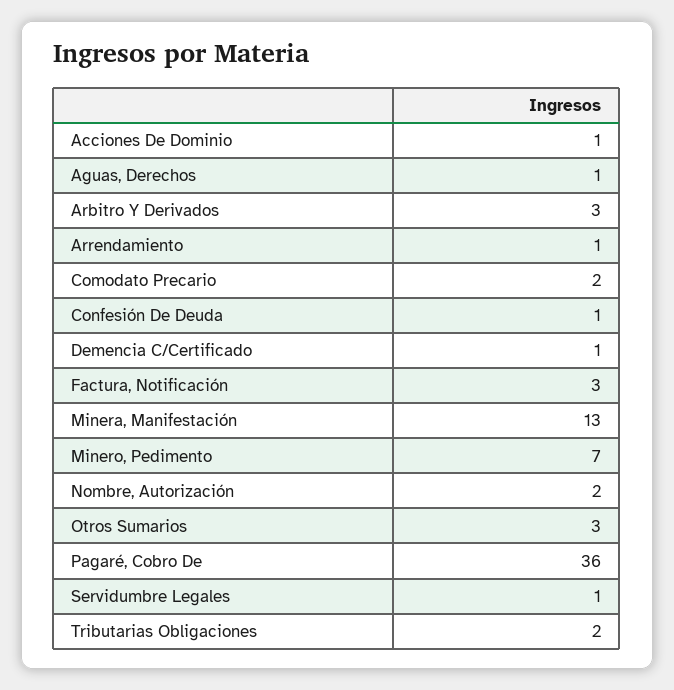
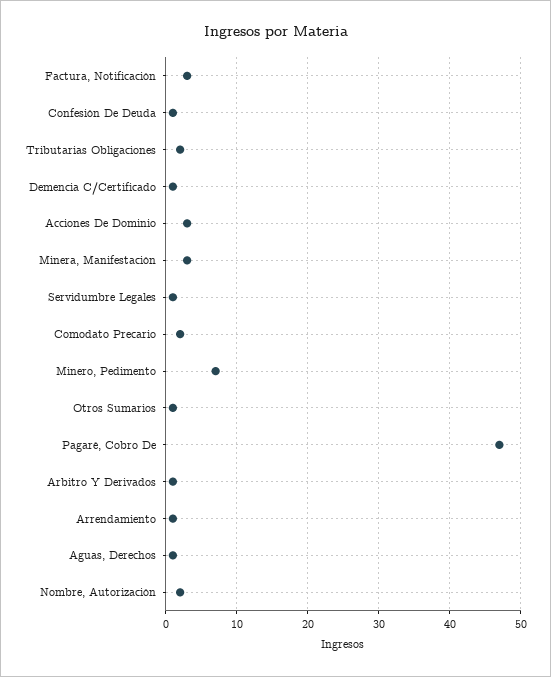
Acciones De Dominio: 1 -> 3
Arbitro Y Derivados: 3 -> 1
Minera, Manifestación: 13 -> 3
Otros Sumarios: 3 -> 1
Pagaré, Cobro De: 36 -> 47

